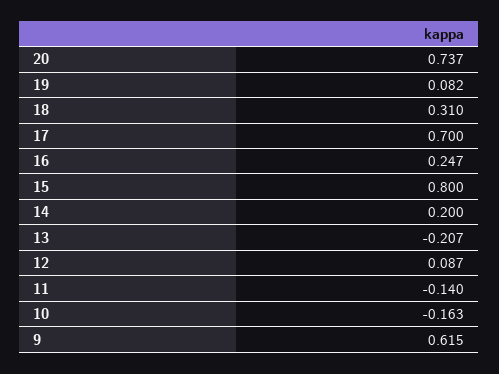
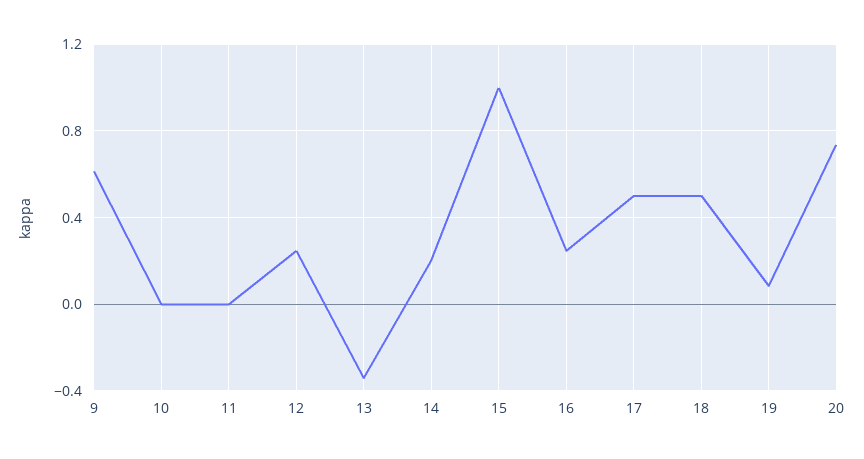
18: 0.31 -> 0.5
17: 0.7 -> 0.5
15: 0.8 -> 1
13: -0.207 -> -0.35
12: 0.087 -> 0.25
11: -0.14 -> 0
10: -0.163 -> 0

